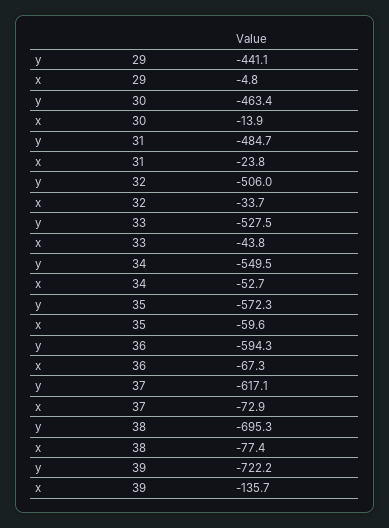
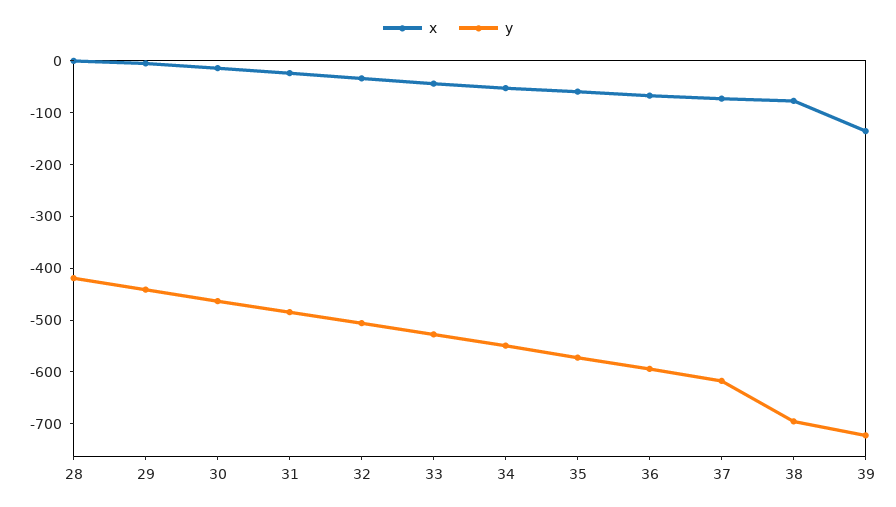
x, 28: none -> 0
y, 28: none -> -420

